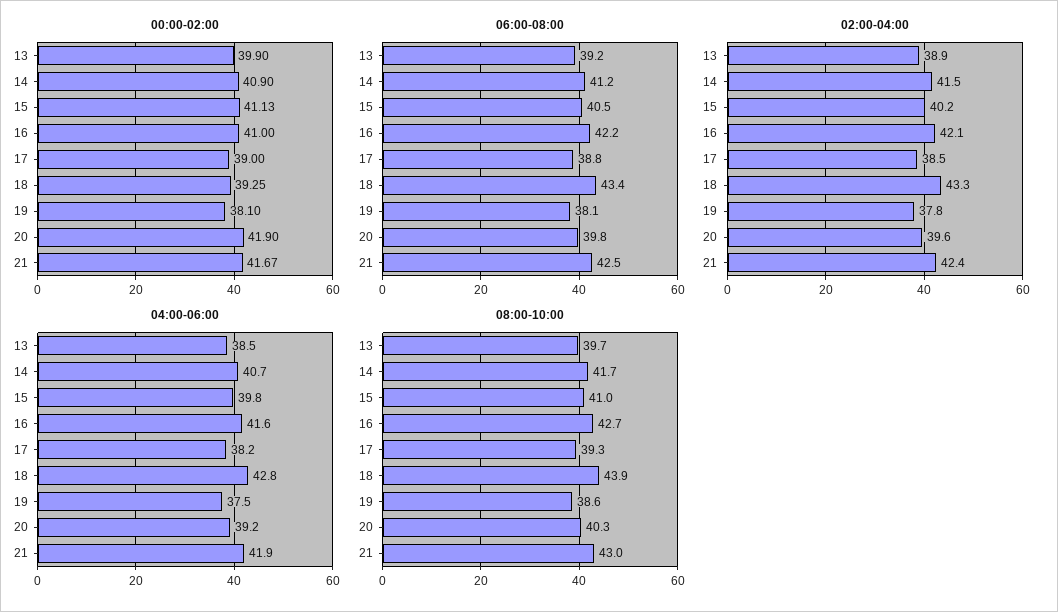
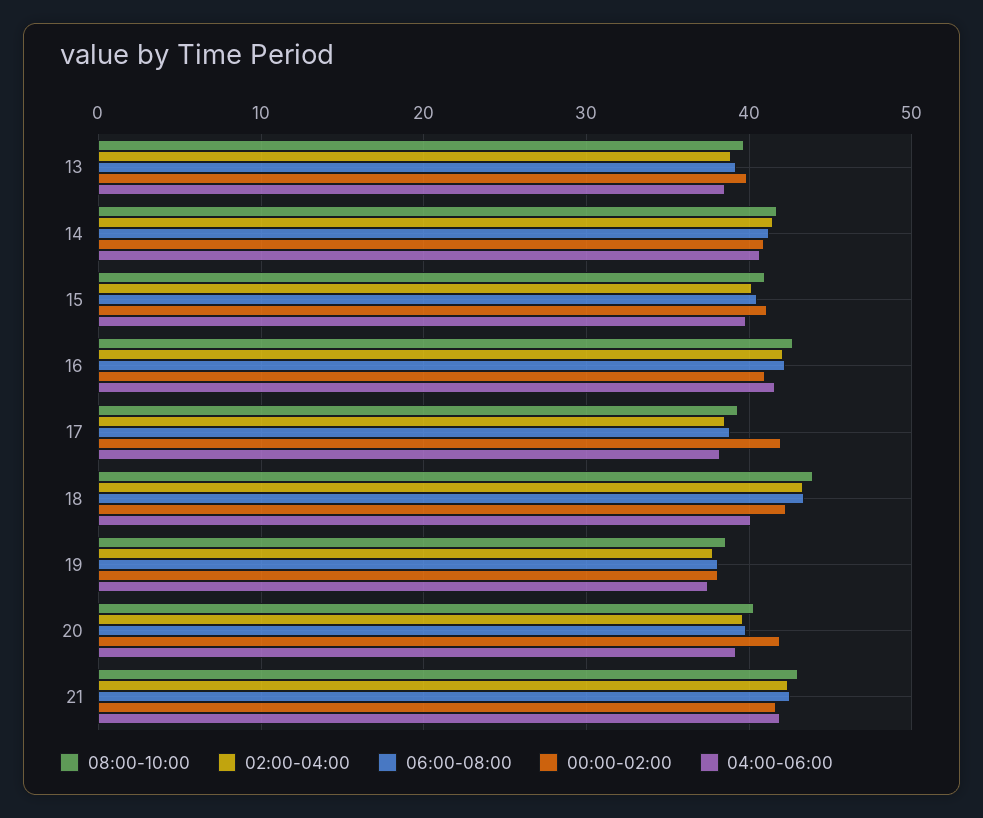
00:00-02:00, 17: 39 -> 42
00:00-02:00, 18: 39.25 -> 42
04:00-06:00, 18: 42.8 -> 40

